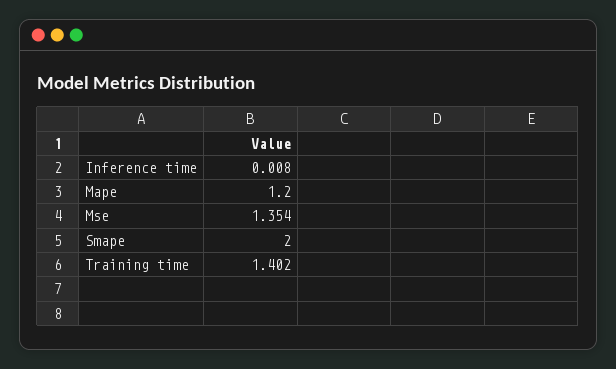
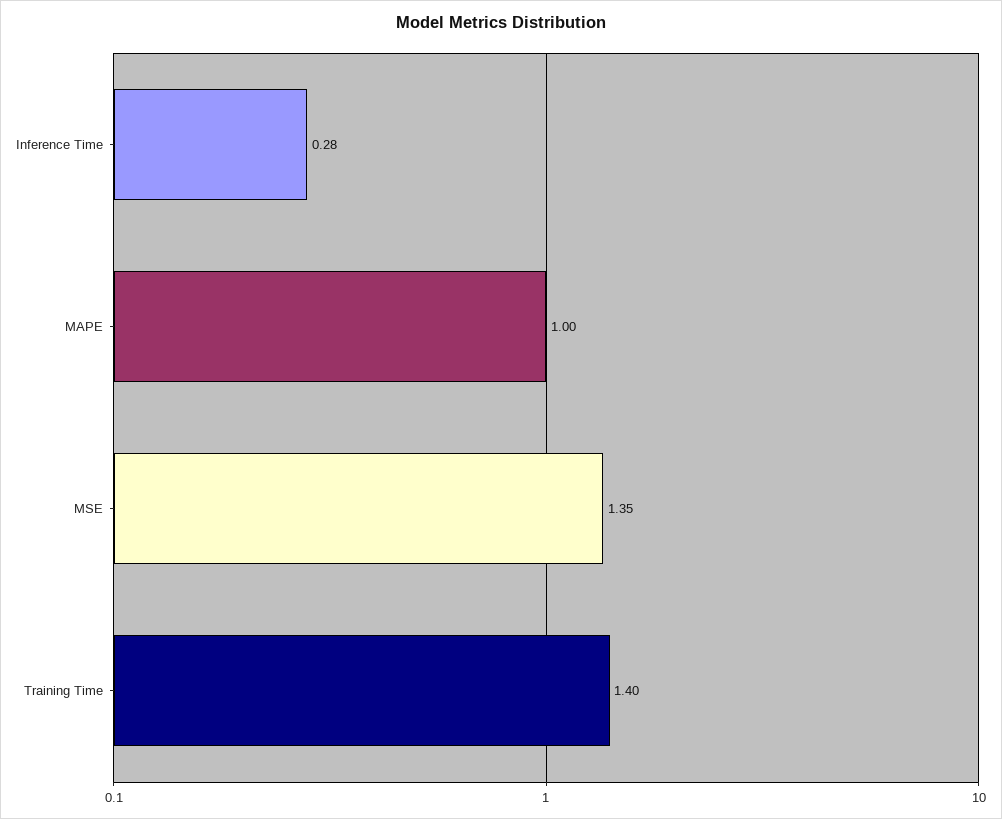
Inference time: 0.008 -> 0.28
Mape: 1.2 -> 1
Smape: 2 -> none

